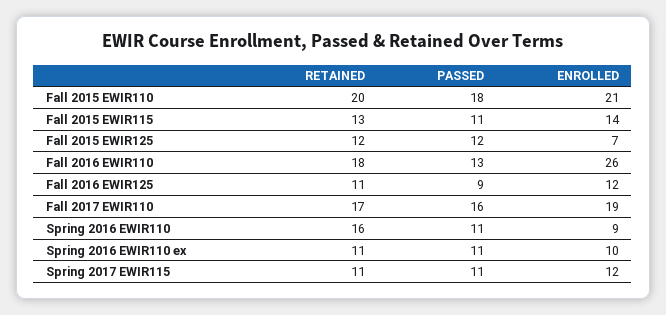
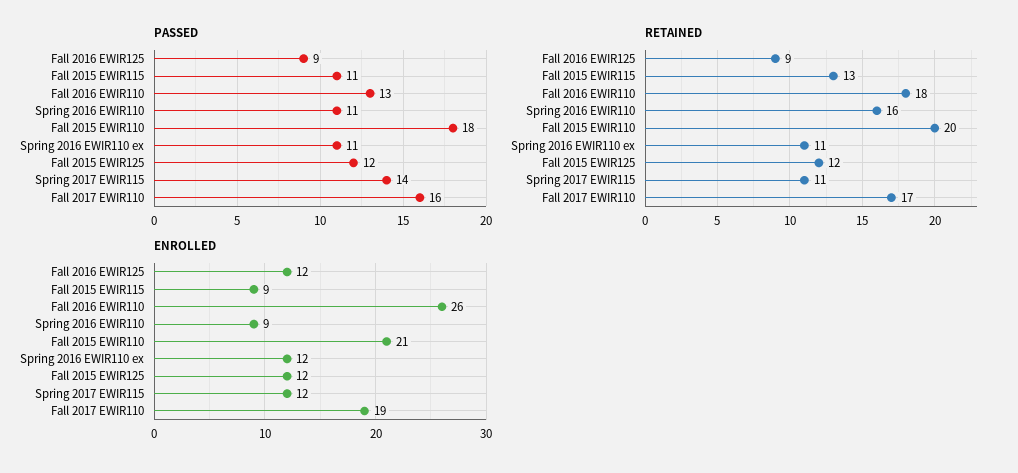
ENROLLED, Fall 2015 EWIR115: 14 -> 9
ENROLLED, Fall 2015 EWIR125: 7 -> 12
RETAINED, Fall 2016 EWIR125: 11 -> 9
ENROLLED, Spring 2016 EWIR110 ex: 10 -> 12
PASSED, Spring 2017 EWIR115: 11 -> 14

